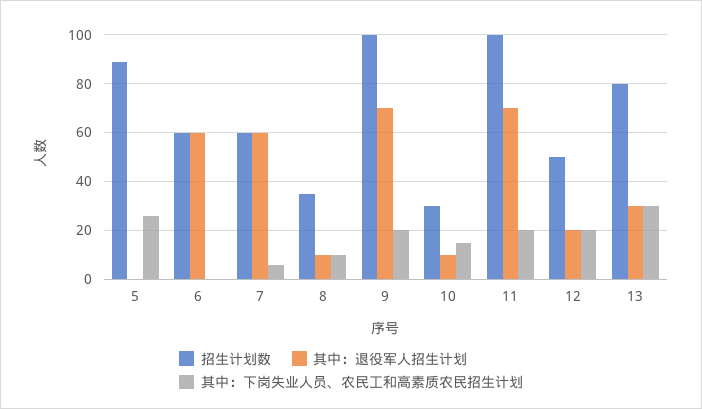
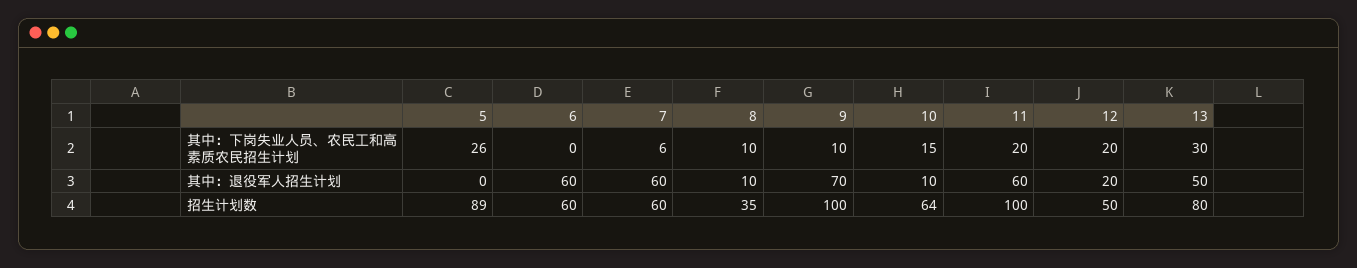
其中：下岗失业人员、农民工和高素质农民招生计划, 9: 20 -> 10
招生计划数, 10: 30 -> 64
其中：退役军人招生计划, 11: 70 -> 60
其中：退役军人招生计划, 13: 30 -> 50

